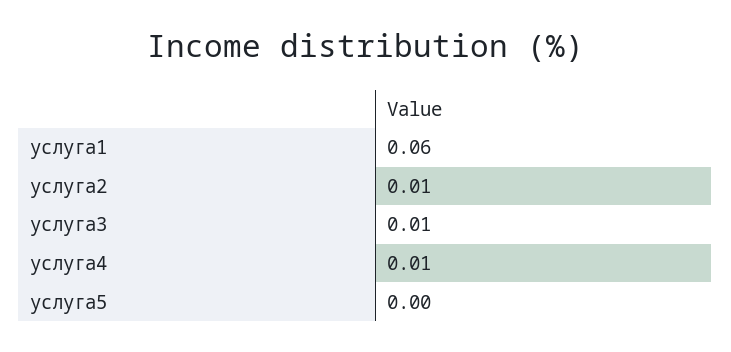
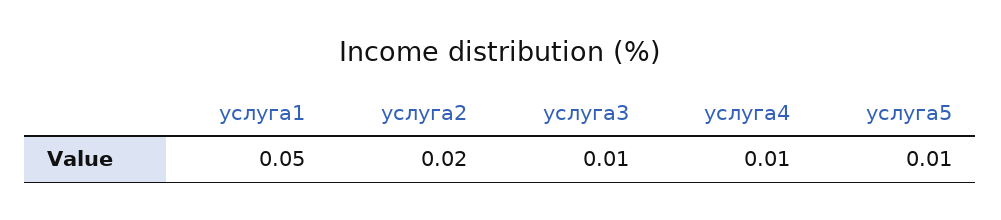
услуга1: 0.06 -> 0.05
услуга2: 0.01 -> 0.02
услуга5: 0 -> 0.01

